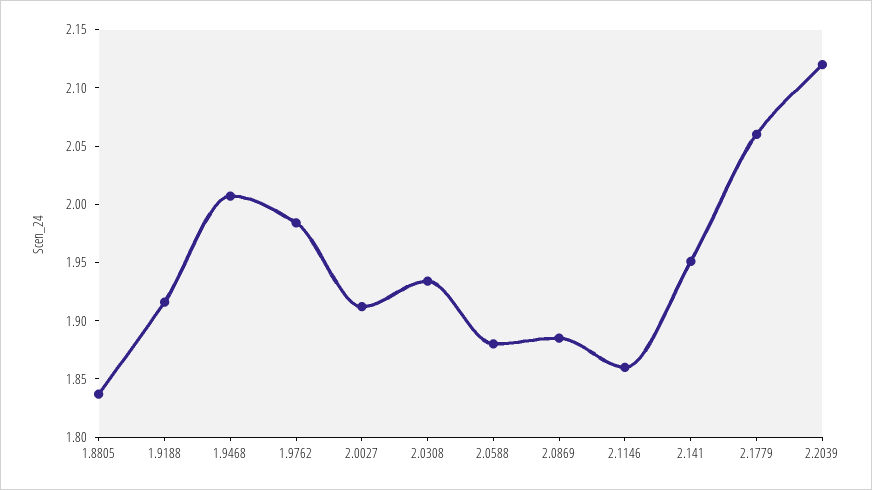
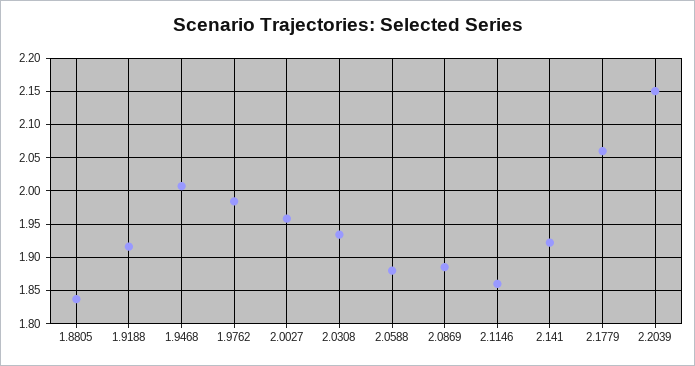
2.0027: 1.91 -> 1.96
2.141: 1.95 -> 1.92
2.2039: 2.12 -> 2.15

